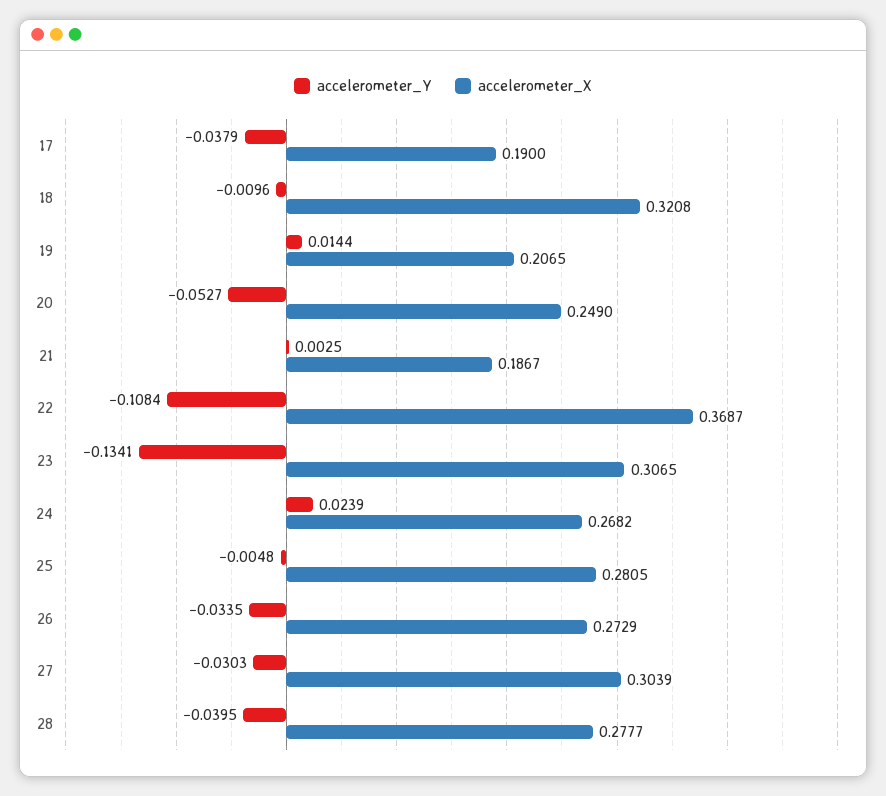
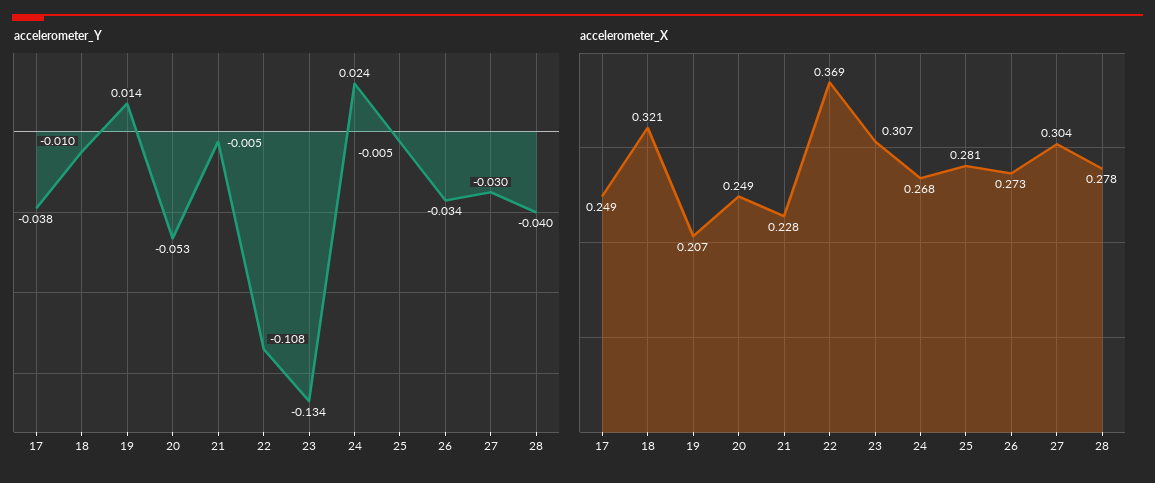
accelerometer_X, 17: 0.19 -> 0.249
accelerometer_Y, 21: 0.0025 -> -0.005
accelerometer_X, 21: 0.1867 -> 0.228

